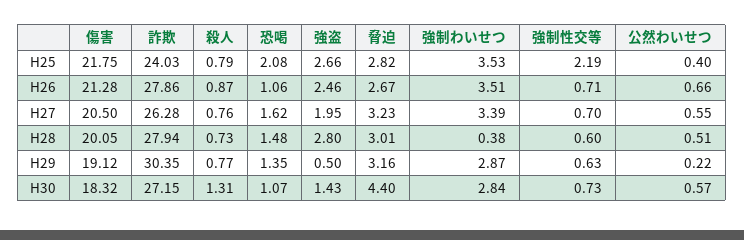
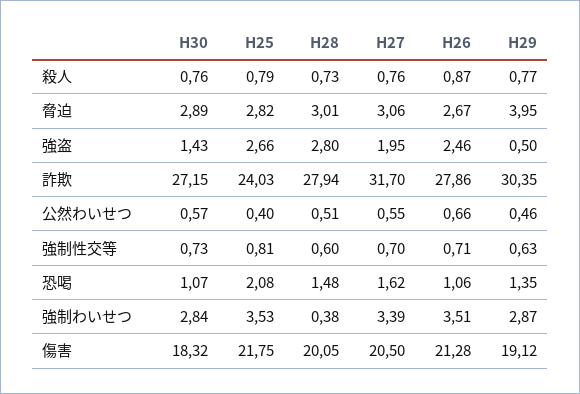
強制性交等, H25: 2.19 -> 0.81
詐欺, H27: 26.28 -> 31.7
脅迫, H27: 3.23 -> 3.06
脅迫, H29: 3.16 -> 3.95
公然わいせつ, H29: 0.22 -> 0.46
殺人, H30: 1.31 -> 0.76
脅迫, H30: 4.4 -> 2.89

